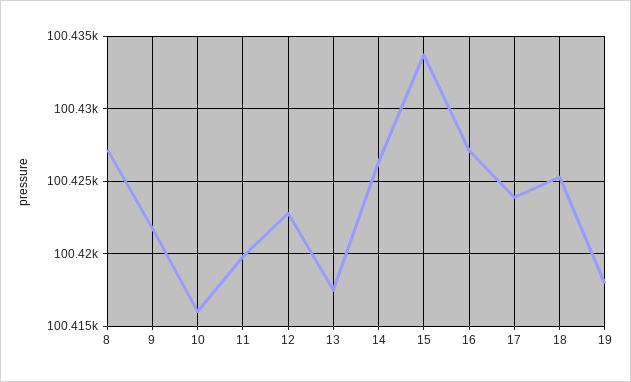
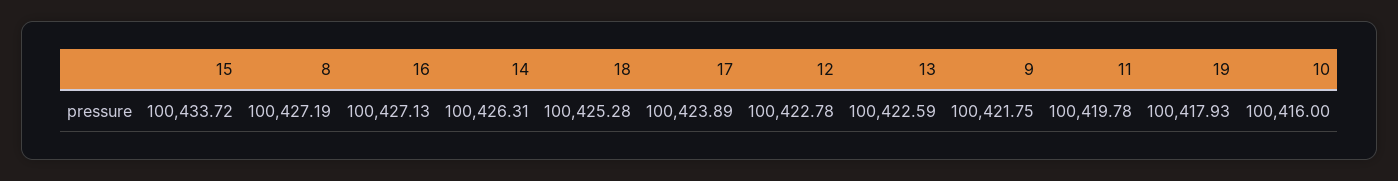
13: 100417.5 -> 100422.59

